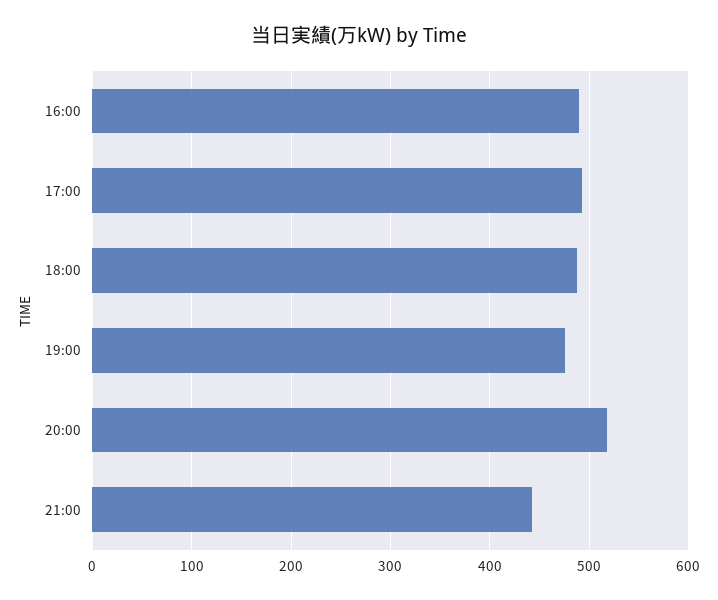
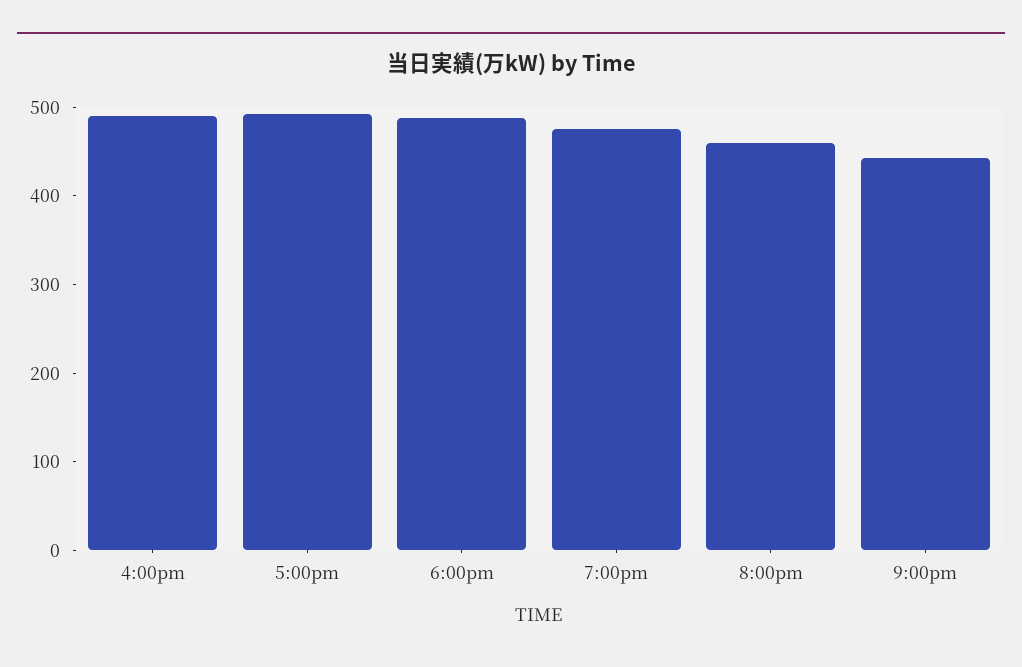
20:00: 520 -> 460

